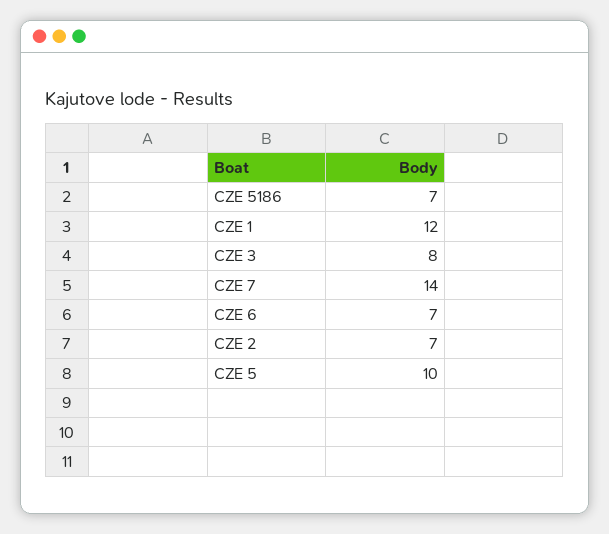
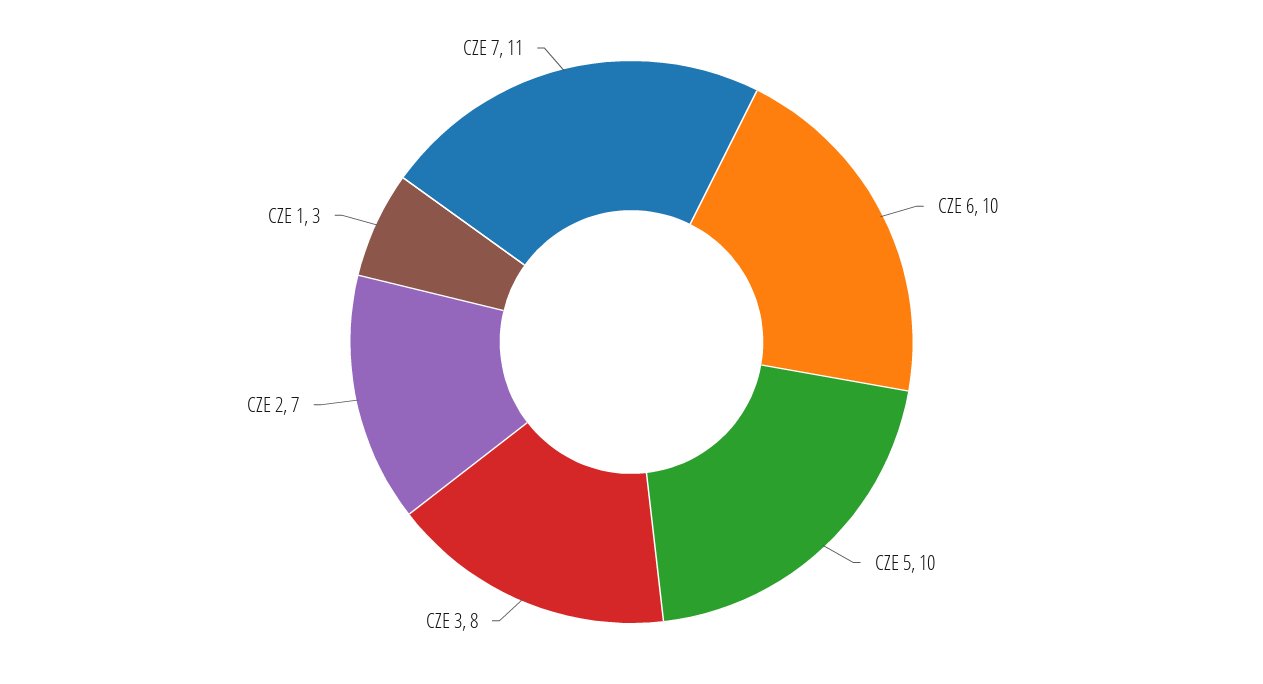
CZE 5186: 7 -> none
CZE 1: 12 -> 3
CZE 7: 14 -> 11
CZE 6: 7 -> 10

